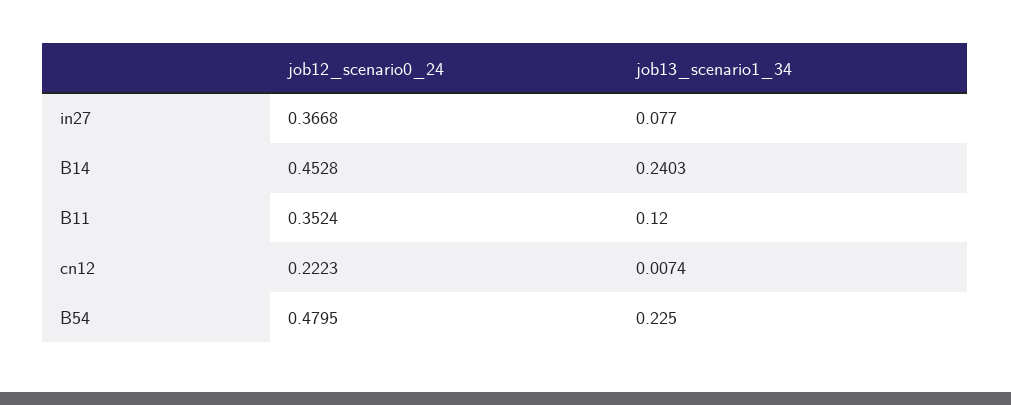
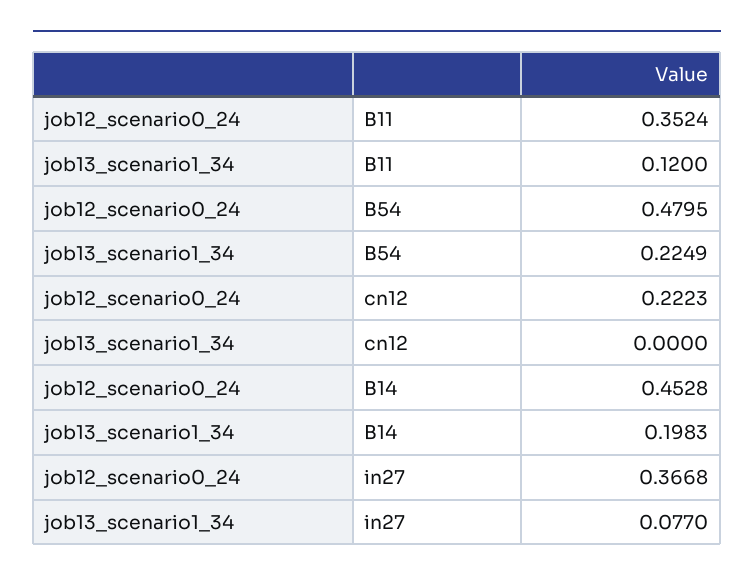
job13_scenario1_34, B14: 0.2403 -> 0.1983
job13_scenario1_34, cn12: 0.0074 -> 0
job13_scenario1_34, B54: 0.225 -> 0.2249

